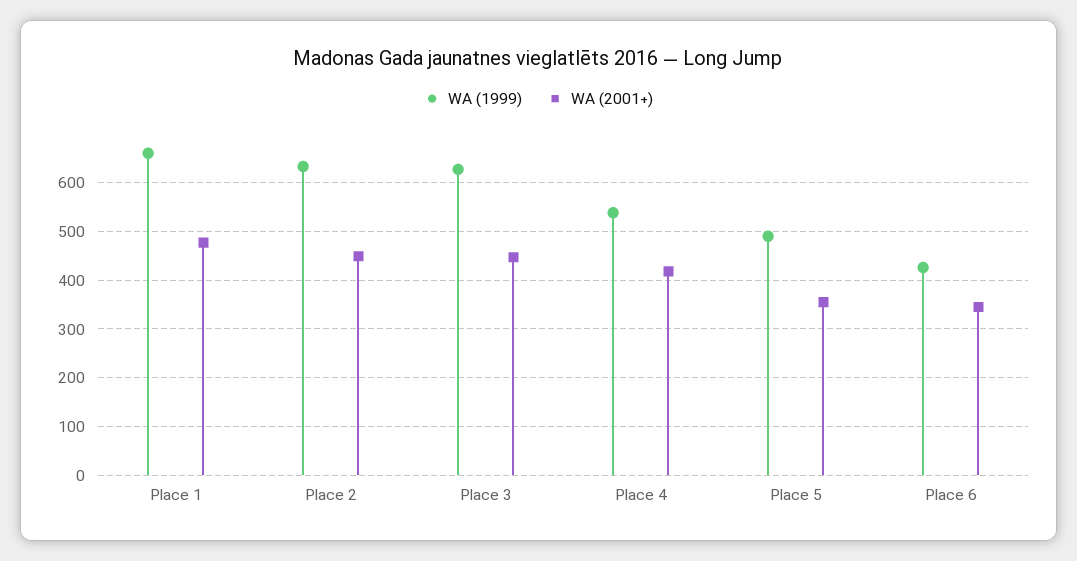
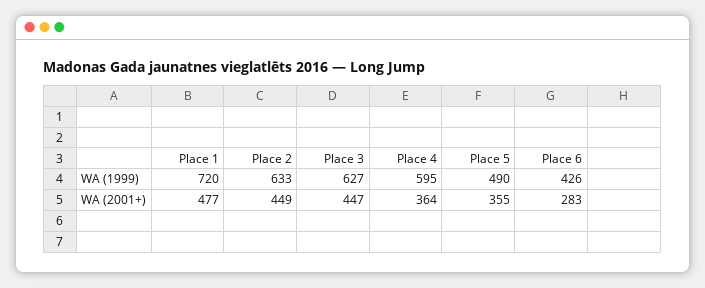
WA (1999), Place 1: 660 -> 720
WA (1999), Place 4: 540 -> 595
WA (2001+), Place 4: 420 -> 364
WA (2001+), Place 6: 340 -> 283

